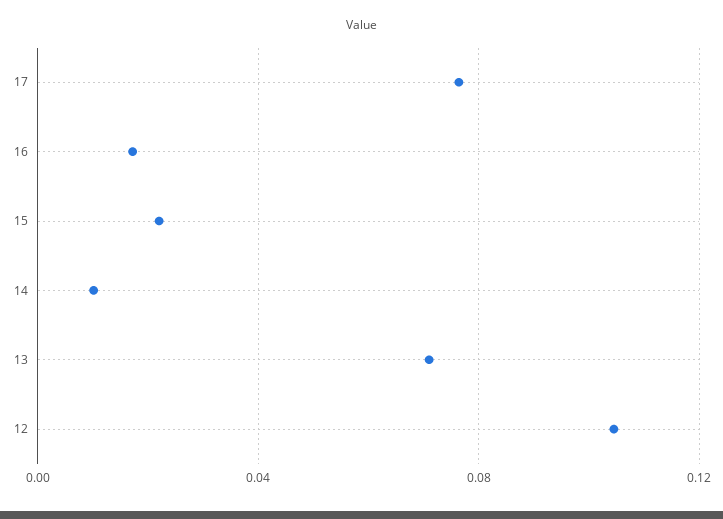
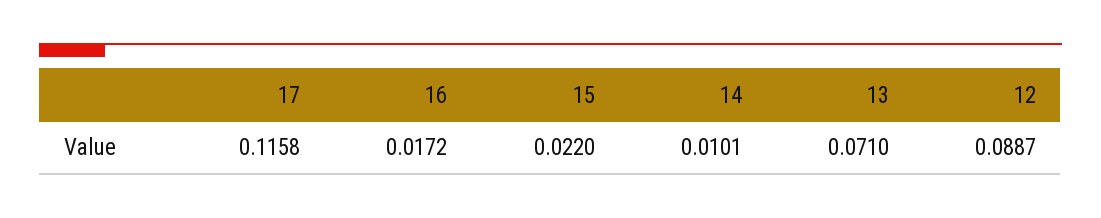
17: 0.075 -> 0.1158
12: 0.105 -> 0.0887

